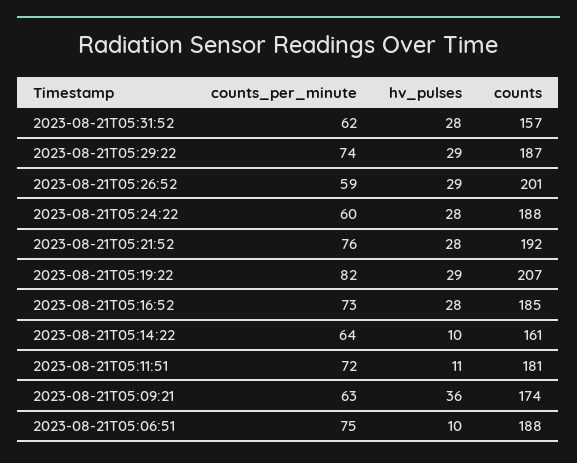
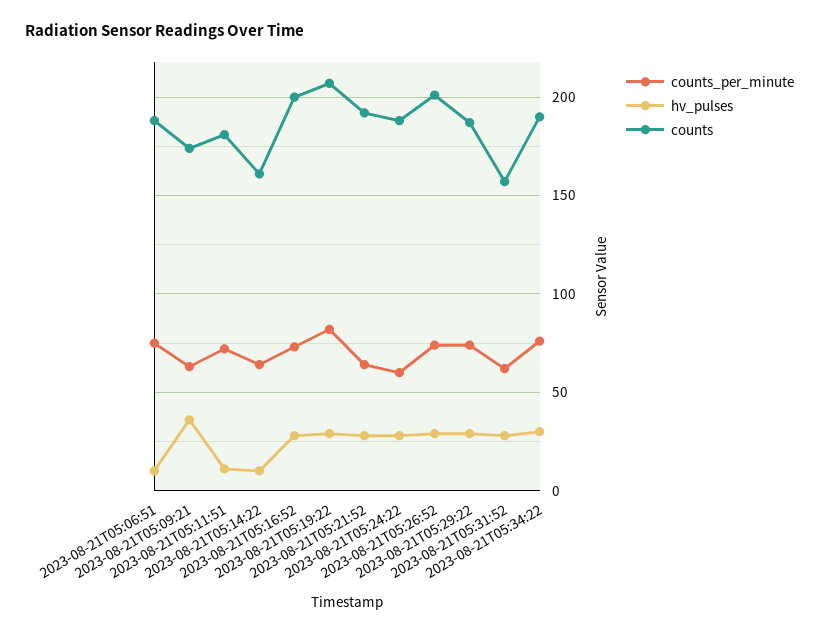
counts_per_minute, 2023-08-21T05:26:52: 59 -> 75
counts_per_minute, 2023-08-21T05:21:52: 76 -> 65
counts, 2023-08-21T05:16:52: 185 -> 200
counts_per_minute, 2023-08-21T05:34:22: none -> 75
hv_pulses, 2023-08-21T05:34:22: none -> 30
counts, 2023-08-21T05:34:22: none -> 190

